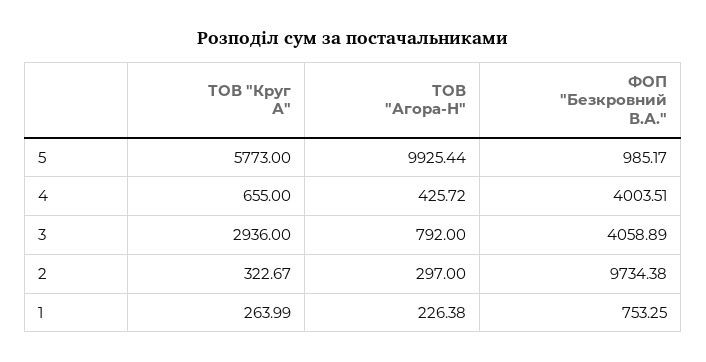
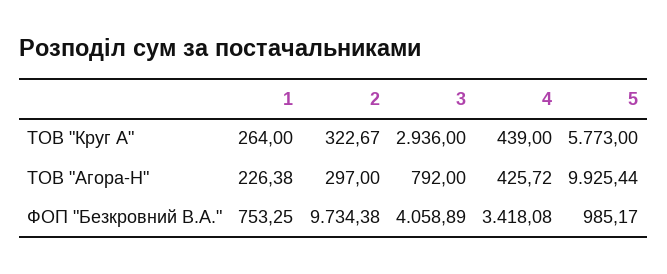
ТОВ "Круг А", 4: 655 -> 439
ФОП "Безкровний В.А.", 4: 4003.51 -> 3418.08
ТОВ "Круг А", 1: 263.99 -> 264

